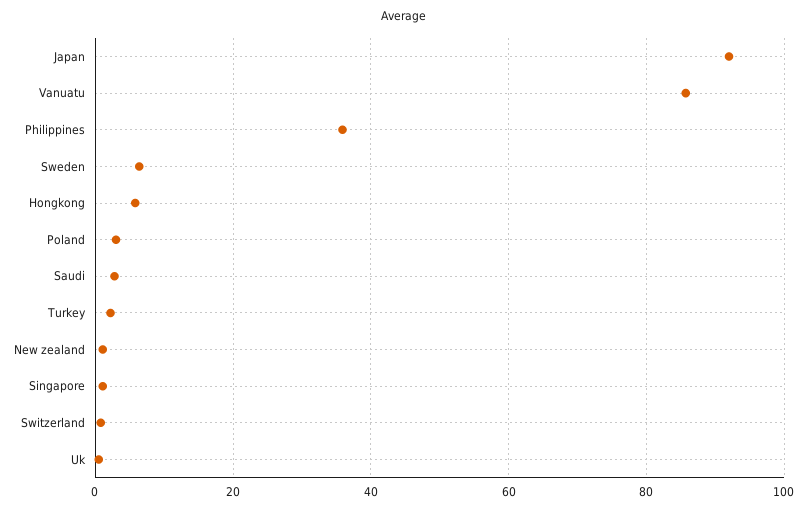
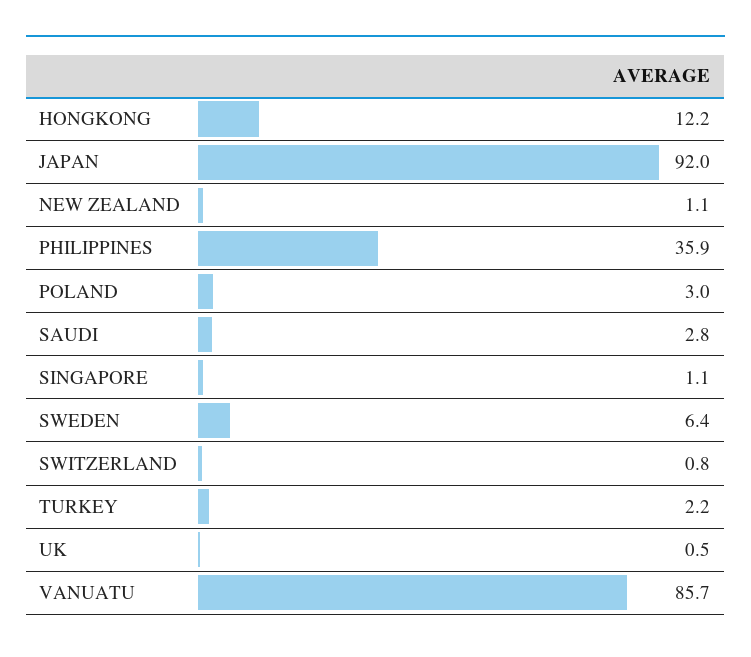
Hongkong: 6 -> 12.2

